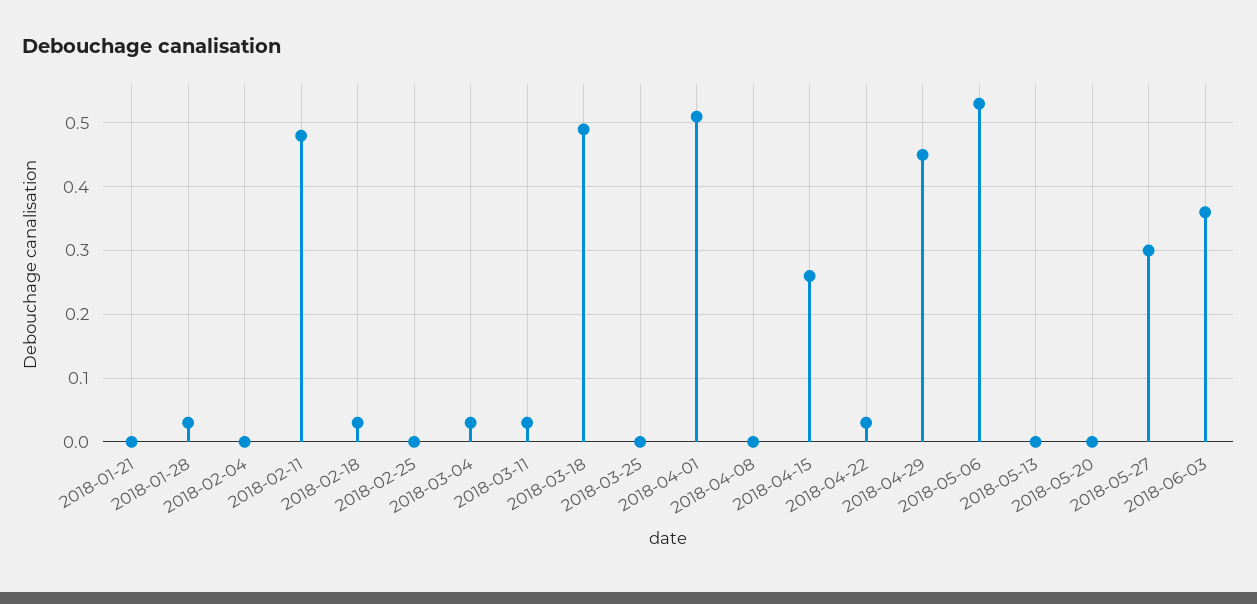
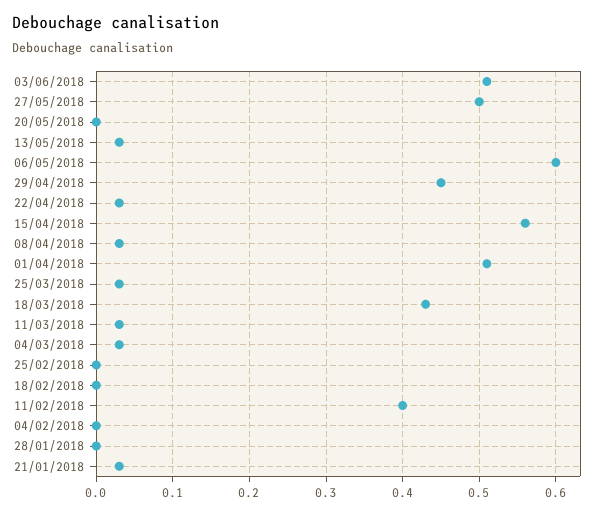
2018-01-21: 0 -> 0.03
2018-01-28: 0.03 -> 0
2018-02-11: 0.48 -> 0.4
2018-02-18: 0.03 -> 0
2018-03-18: 0.49 -> 0.43
2018-03-25: 0 -> 0.03
2018-04-08: 0 -> 0.03
2018-04-15: 0.26 -> 0.56
2018-05-06: 0.53 -> 0.6
2018-05-13: 0 -> 0.03
2018-05-27: 0.3 -> 0.5
2018-06-03: 0.36 -> 0.51

